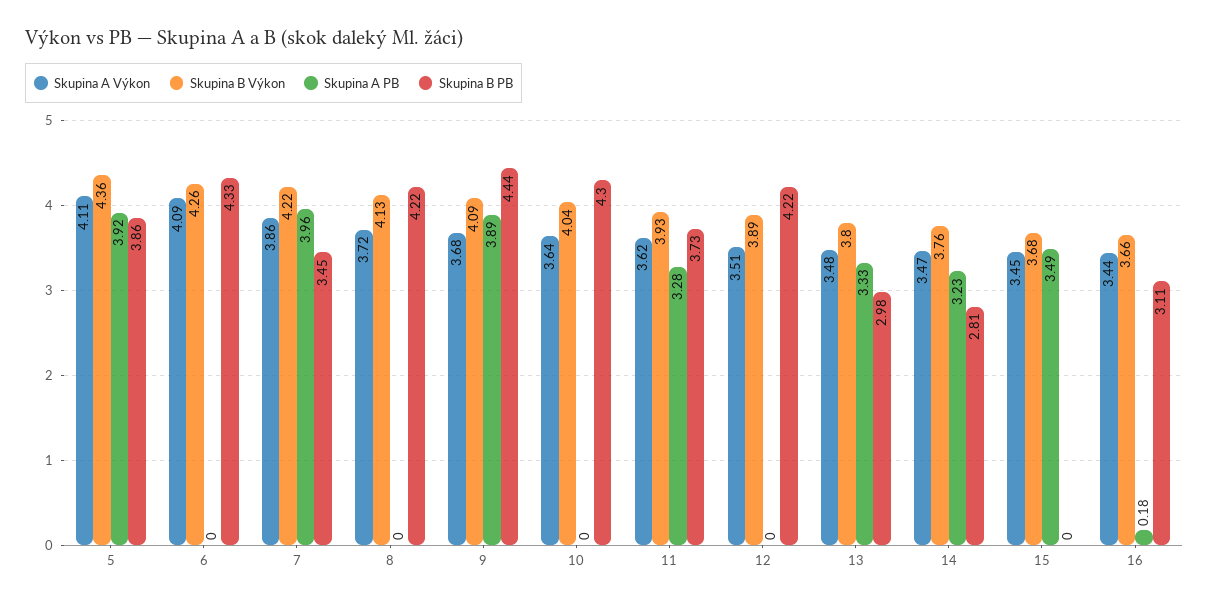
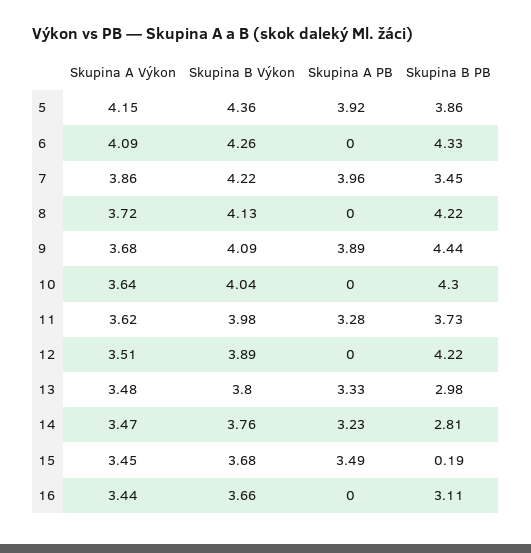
Skupina A Výkon, 5: 4.11 -> 4.15
Skupina B Výkon, 11: 3.93 -> 3.98
Skupina B PB, 15: 0 -> 0.19
Skupina A PB, 16: 0.18 -> 0

